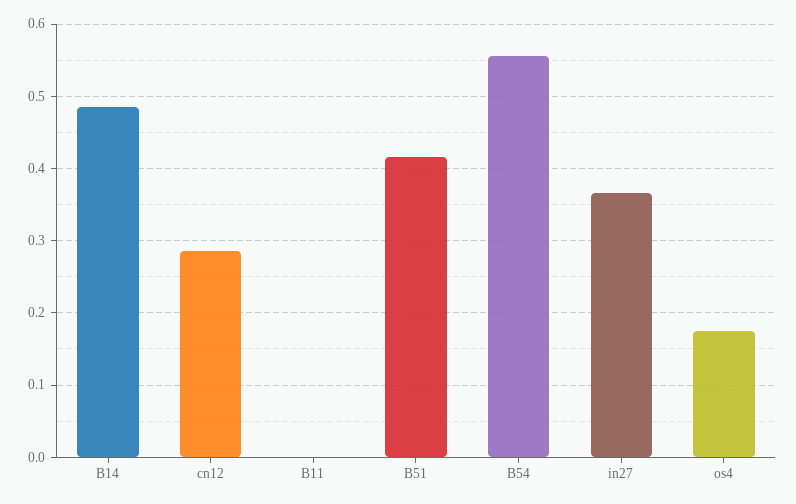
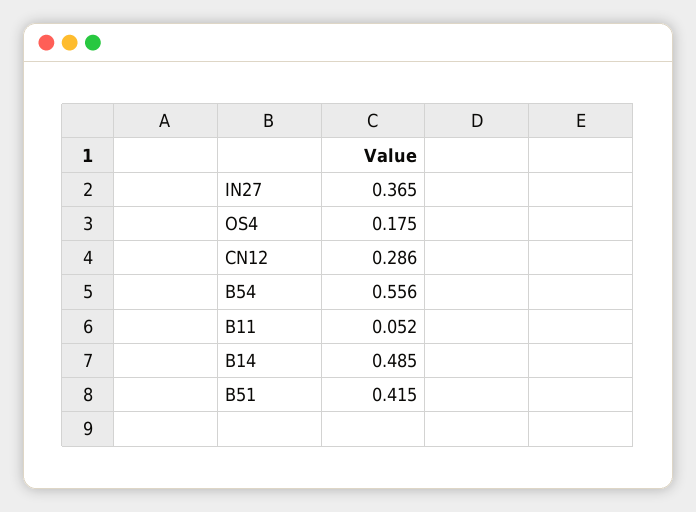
B11: 0 -> 0.052

